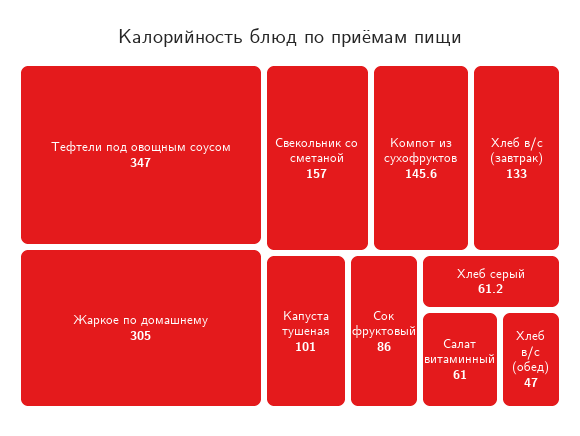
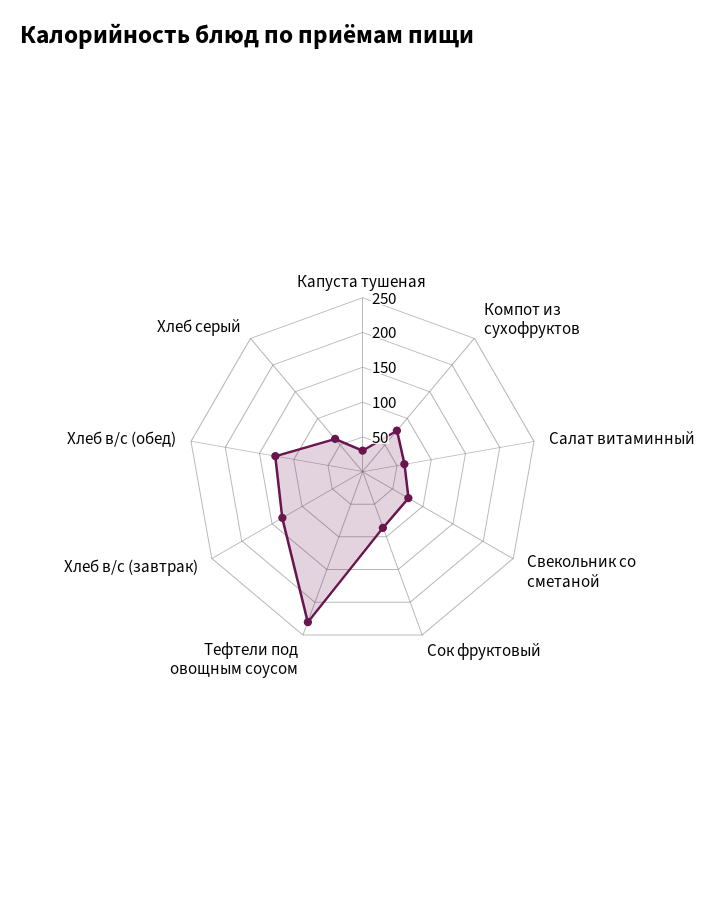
Тефтели под овощным соусом: 347 -> 225
Жаркое по домашнему: 305 -> none
Свекольник со сметаной: 157 -> 75
Компот из сухофруктов: 145.6 -> 75
Капуста тушеная: 101 -> 25
Хлеб в/с (обед): 47 -> 125

